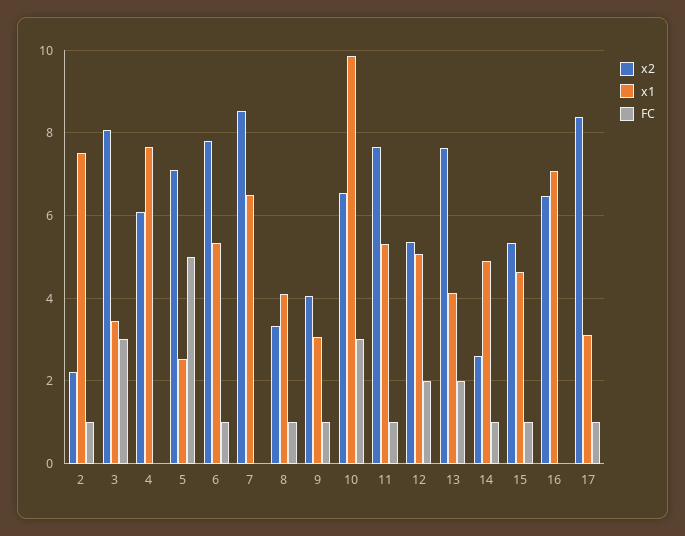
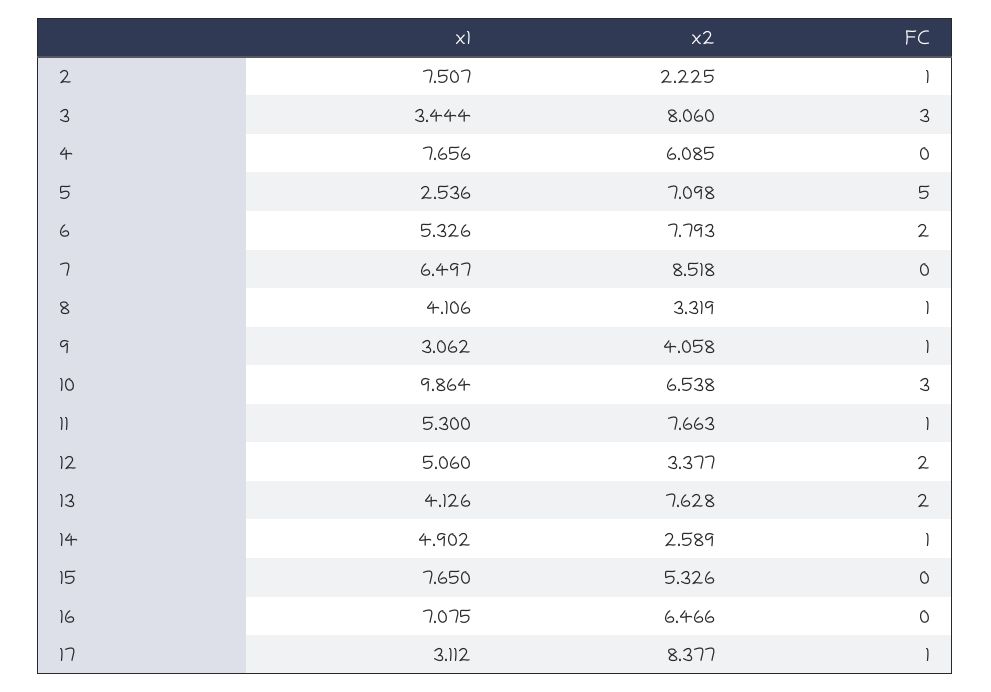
FC, 6: 1 -> 2
x2, 12: 5.4 -> 3.377
x1, 15: 4.6 -> 7.65
FC, 15: 1 -> 0

